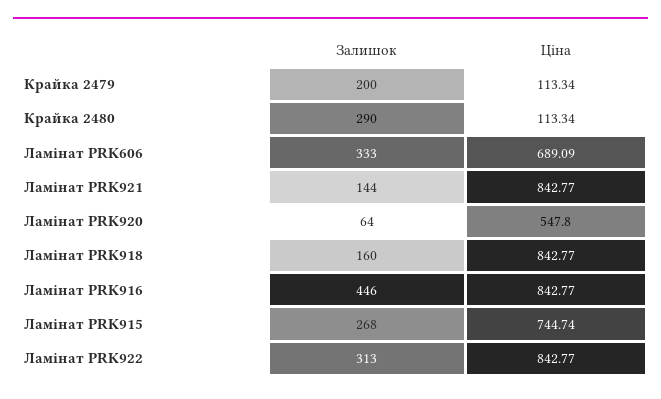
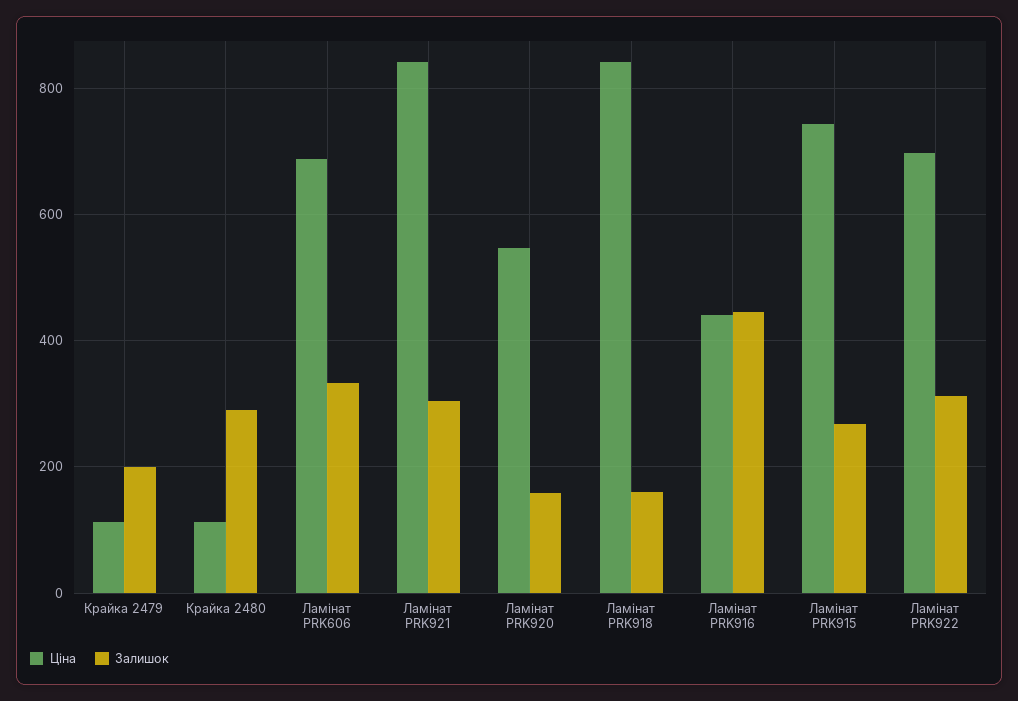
Залишок, Ламінат PRK921: 144 -> 300
Залишок, Ламінат PRK920: 64 -> 160
Ціна, Ламінат PRK916: 842.77 -> 440
Ціна, Ламінат PRK922: 842.77 -> 700

